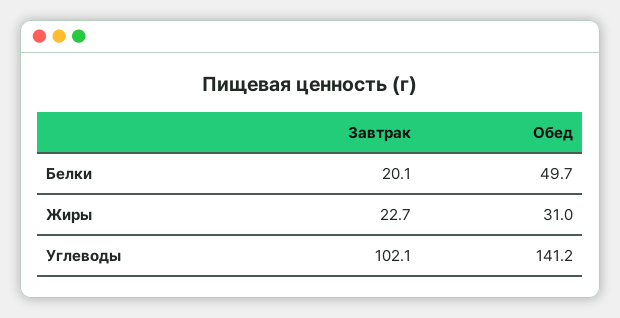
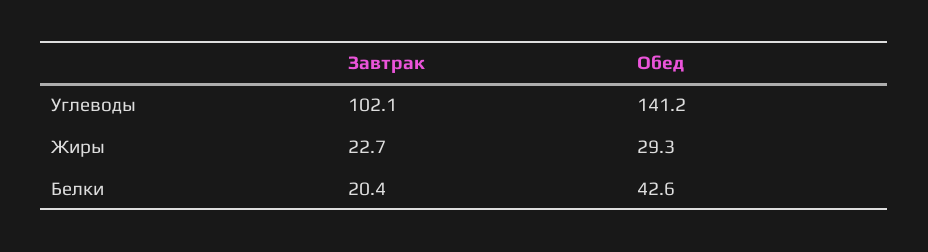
Завтрак, Белки: 20.1 -> 20.4
Обед, Белки: 49.7 -> 42.6
Обед, Жиры: 31 -> 29.3

